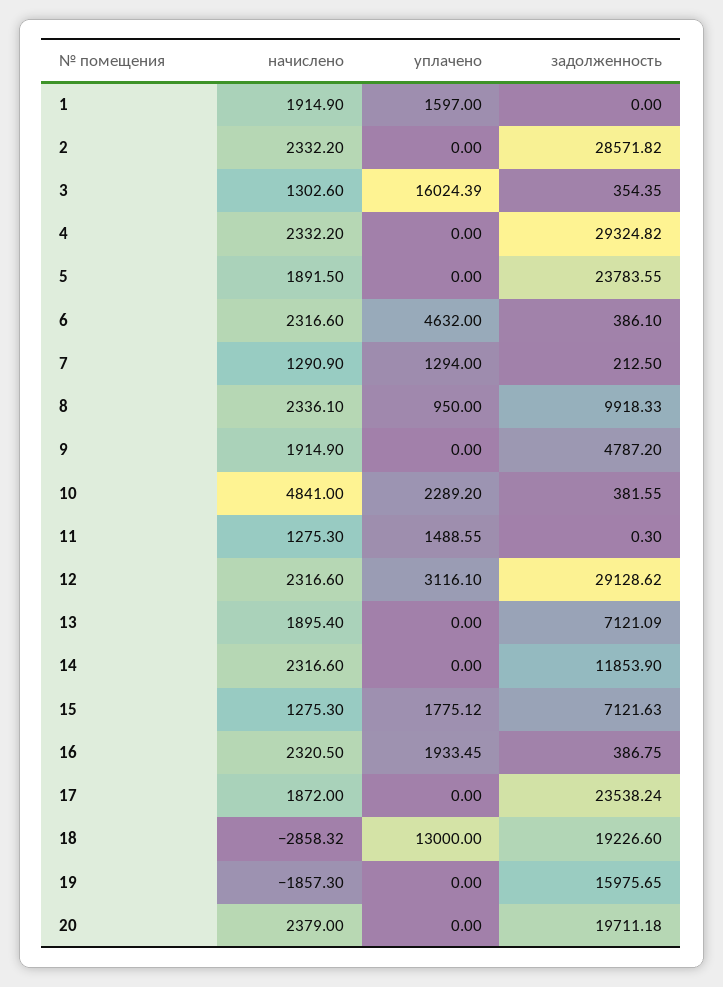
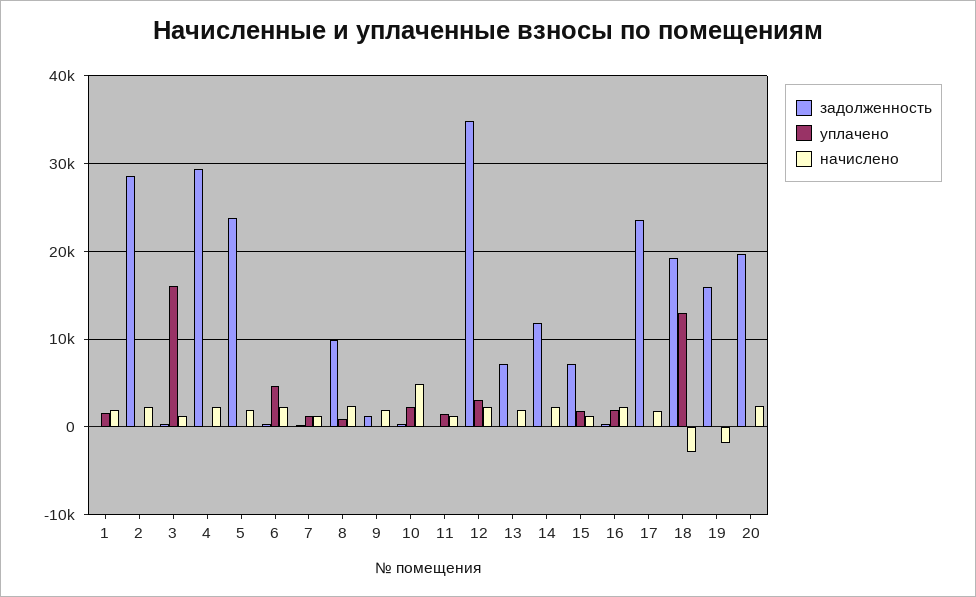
задолженность, 9: 4787.2 -> 1000
задолженность, 12: 29128.62 -> 35000

